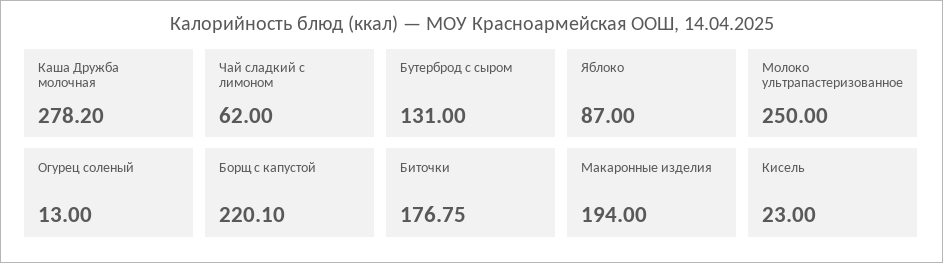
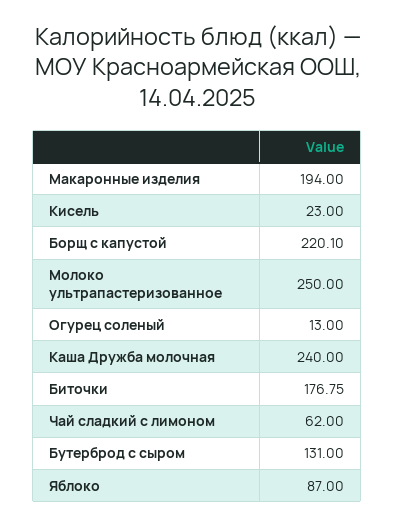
Каша Дружба молочная: 278.2 -> 240

